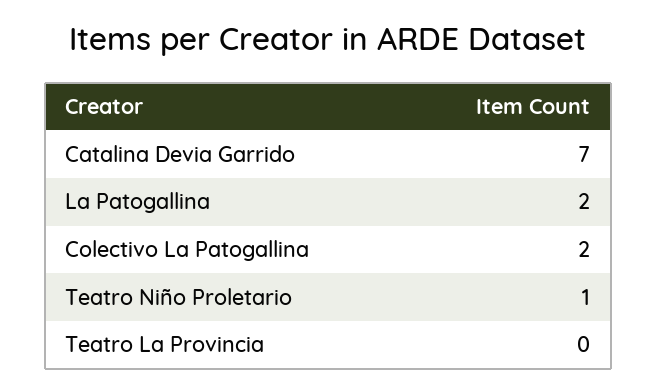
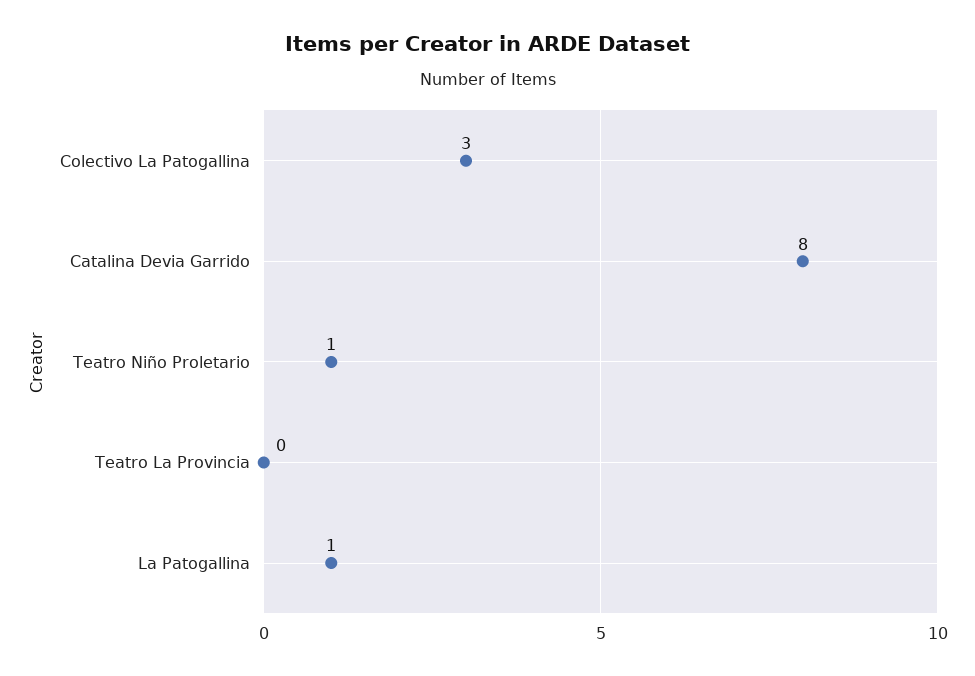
Catalina Devia Garrido: 7 -> 8
La Patogallina: 2 -> 1
Colectivo La Patogallina: 2 -> 3

